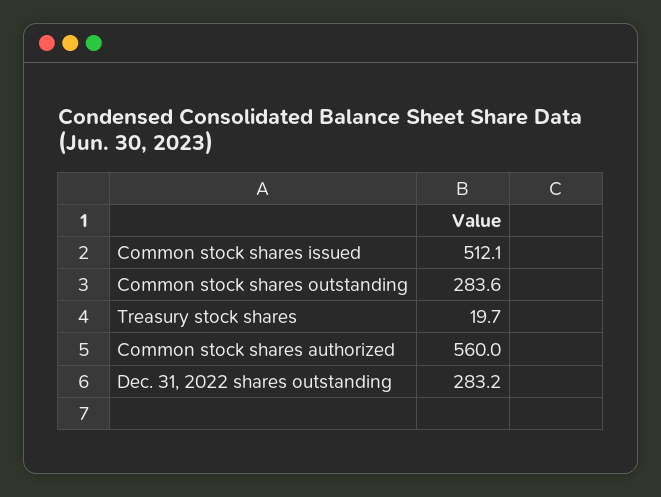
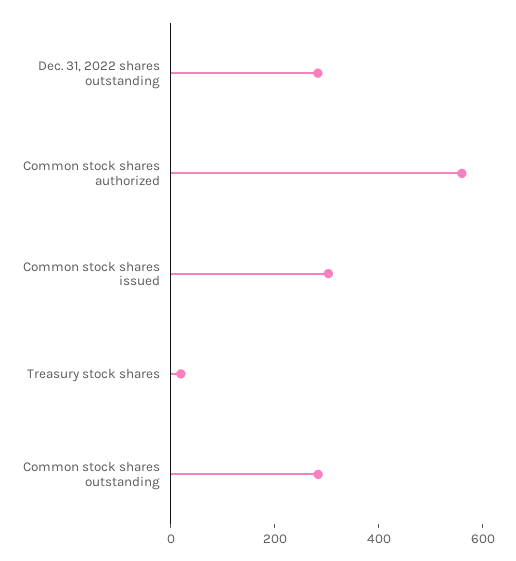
Common stock shares issued: 512.1 -> 300

